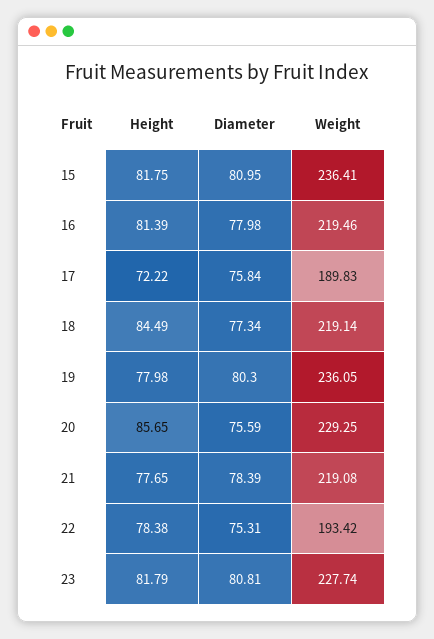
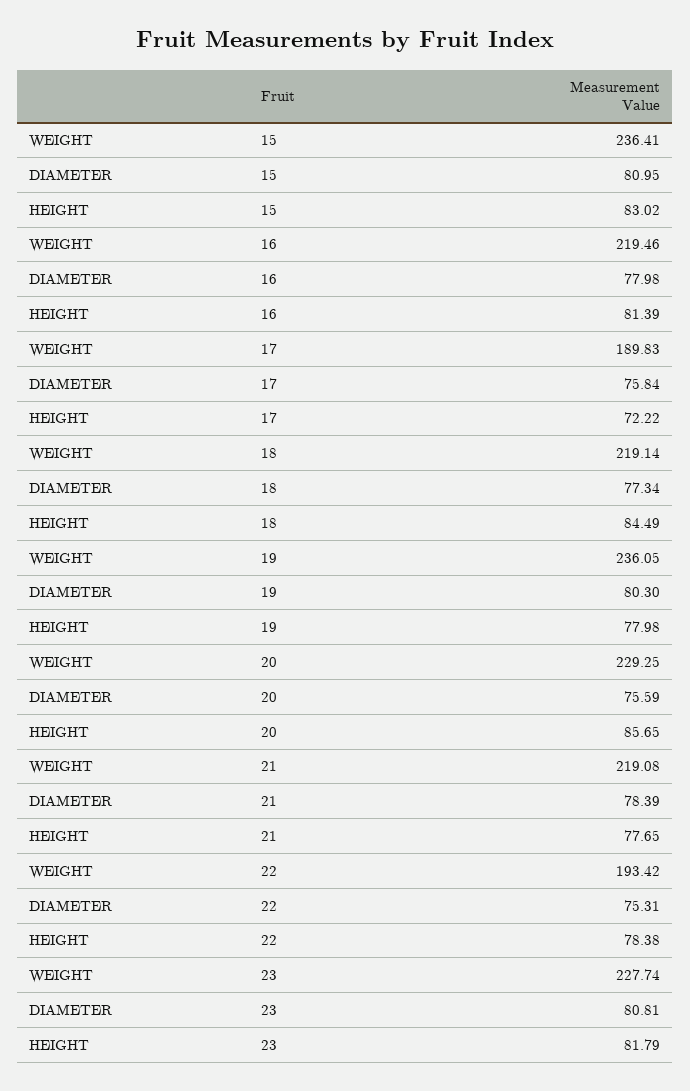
Height, 15: 81.75 -> 83.02

